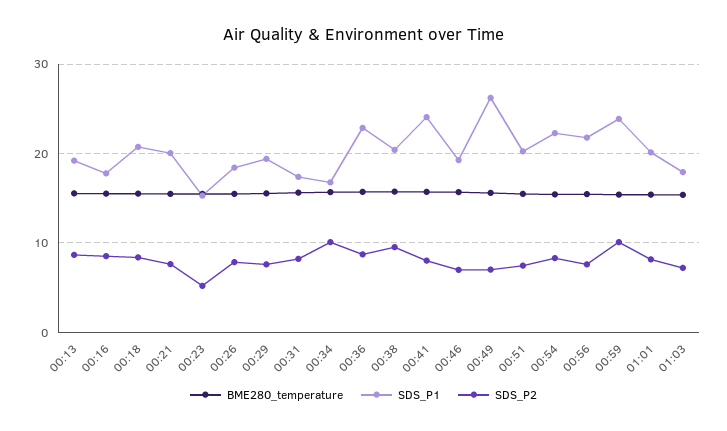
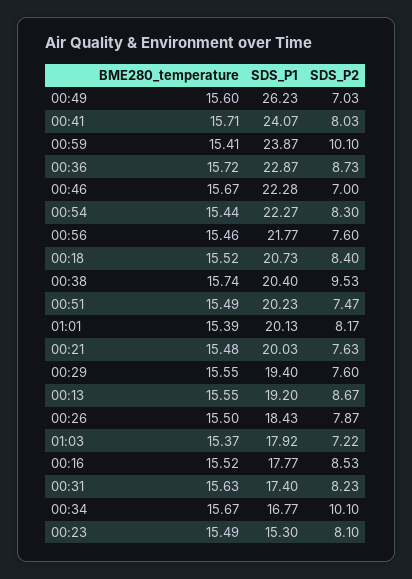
SDS_P2, 00:23: 5 -> 8.1
SDS_P1, 00:46: 19 -> 22.28

